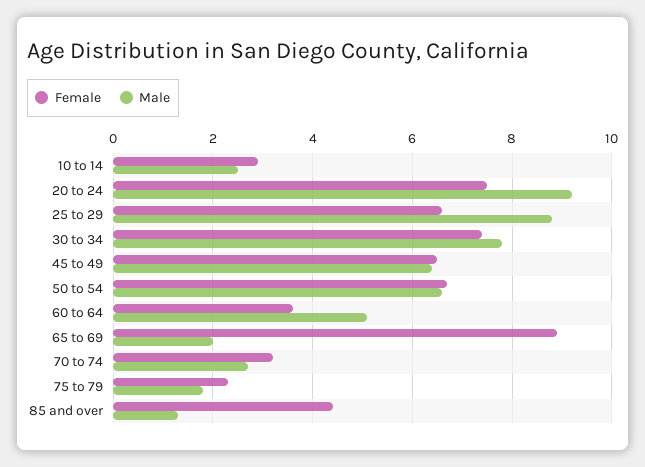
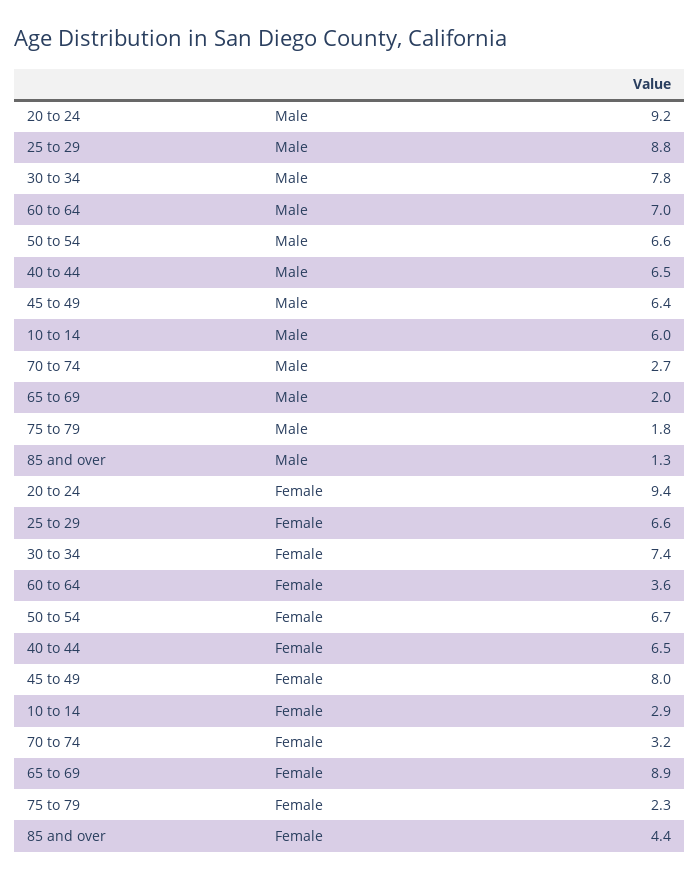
Male, 10 to 14: 2.5 -> 6
Female, 20 to 24: 7.5 -> 9.4
Female, 45 to 49: 6.5 -> 8
Male, 60 to 64: 5 -> 7
Male, 40 to 44: none -> 6.5
Female, 40 to 44: none -> 6.5

